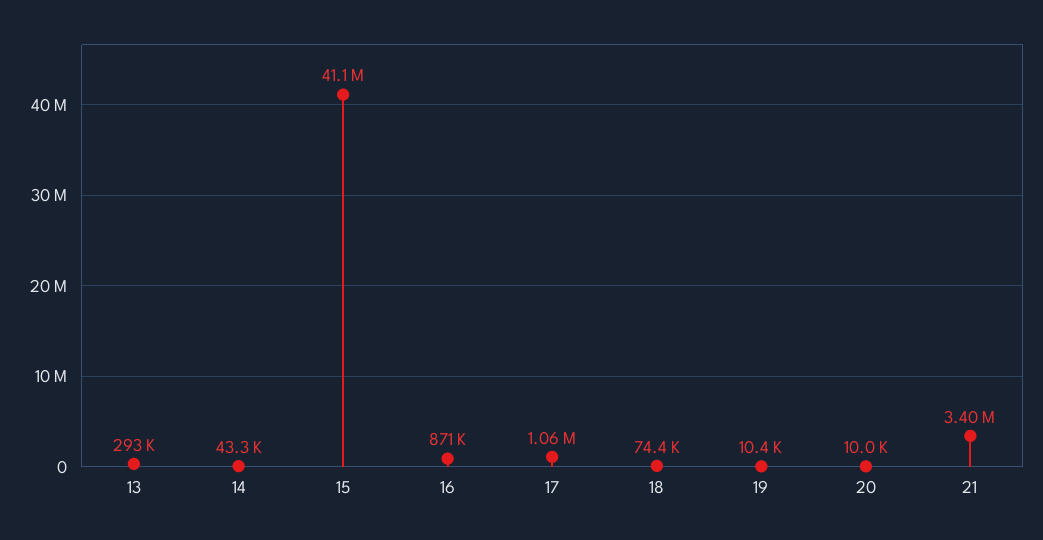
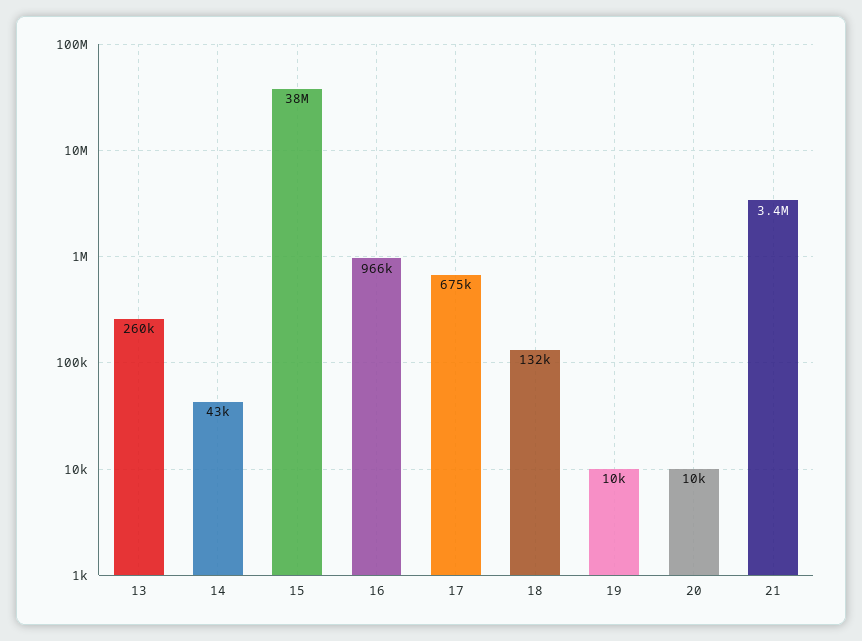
13: 293000 -> 260000
15: 41100000 -> 38000000
16: 871000 -> 966000
17: 1060000 -> 675000
18: 74400 -> 132000

